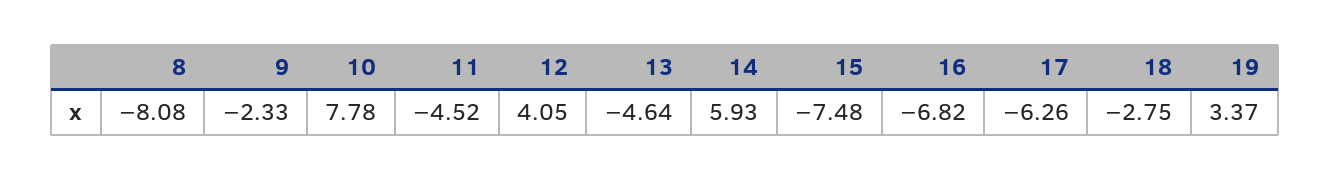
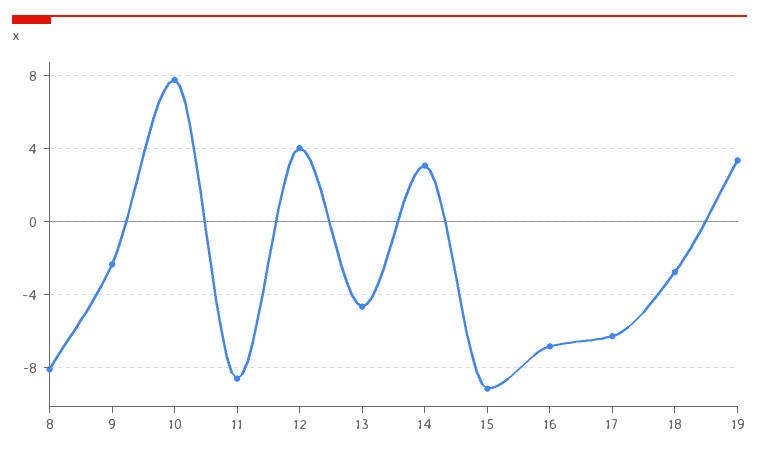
11: -4.52 -> -8.5
14: 5.93 -> 3
15: -7.48 -> -9

